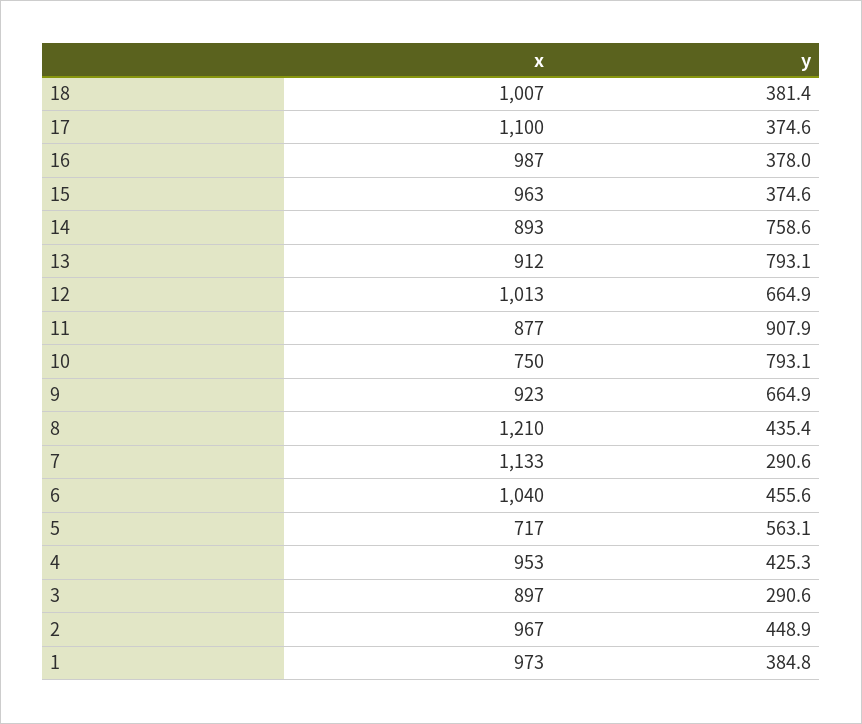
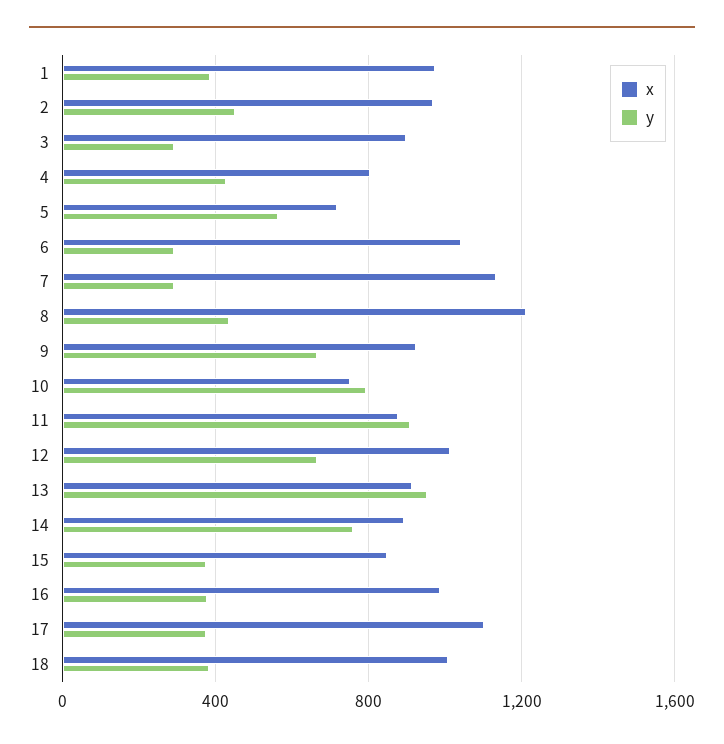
x, 15: 963 -> 850
y, 13: 793.1 -> 950
y, 6: 455.6 -> 300
x, 4: 953 -> 800

